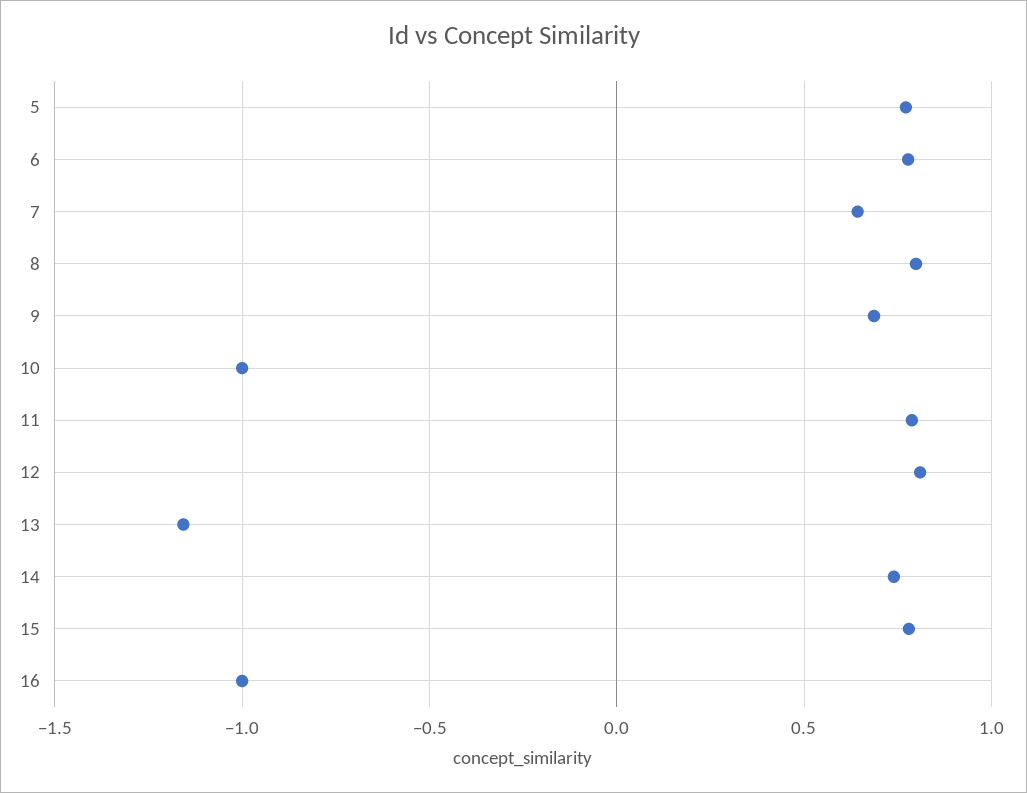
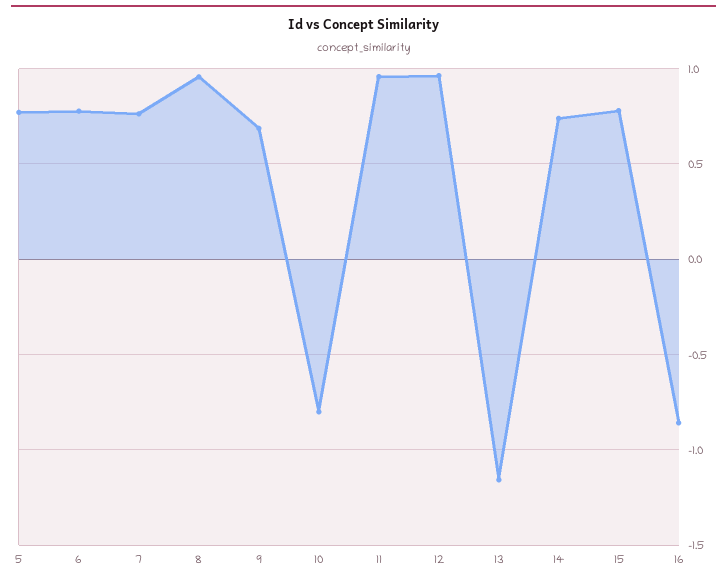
7: 0.65 -> 0.75
8: 0.8 -> 0.95
10: -1 -> -0.8
11: 0.8 -> 0.95
12: 0.8 -> 0.95
16: -1 -> -0.85

